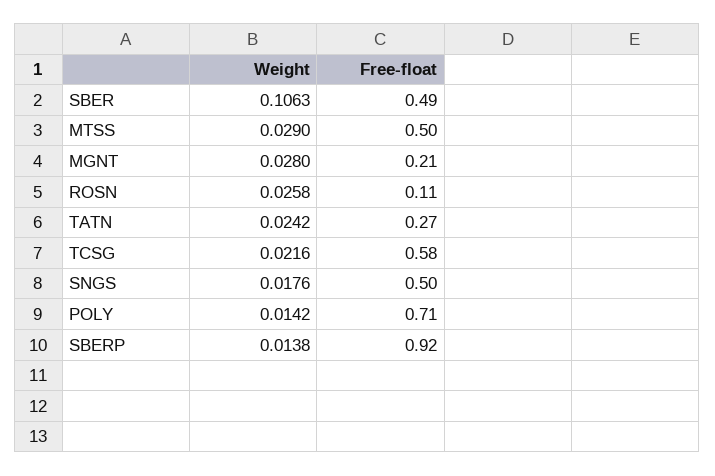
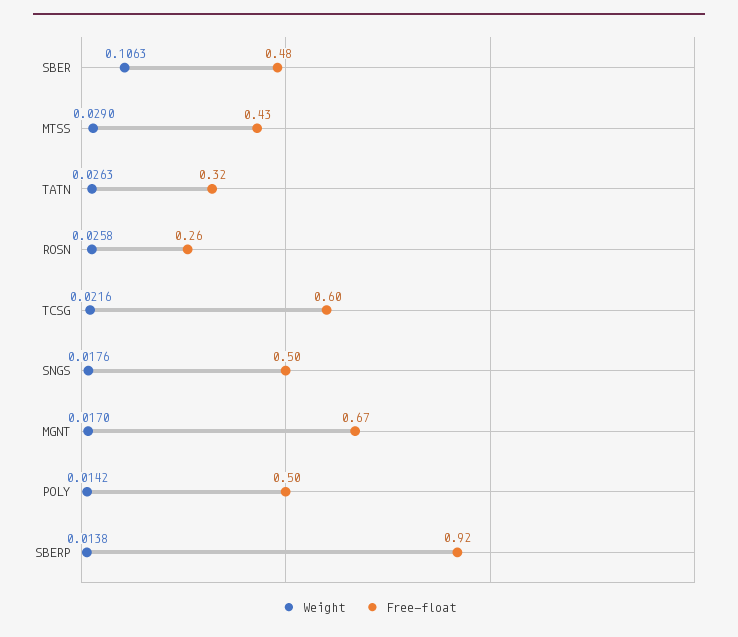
Free-float, SBER: 0.49 -> 0.48
Free-float, MTSS: 0.5 -> 0.43
Weight, MGNT: 0.028 -> 0.017
Free-float, MGNT: 0.21 -> 0.67
Free-float, ROSN: 0.11 -> 0.26
Weight, TATN: 0.0242 -> 0.0263
Free-float, TATN: 0.27 -> 0.32
Free-float, TCSG: 0.58 -> 0.6
Free-float, POLY: 0.71 -> 0.5

